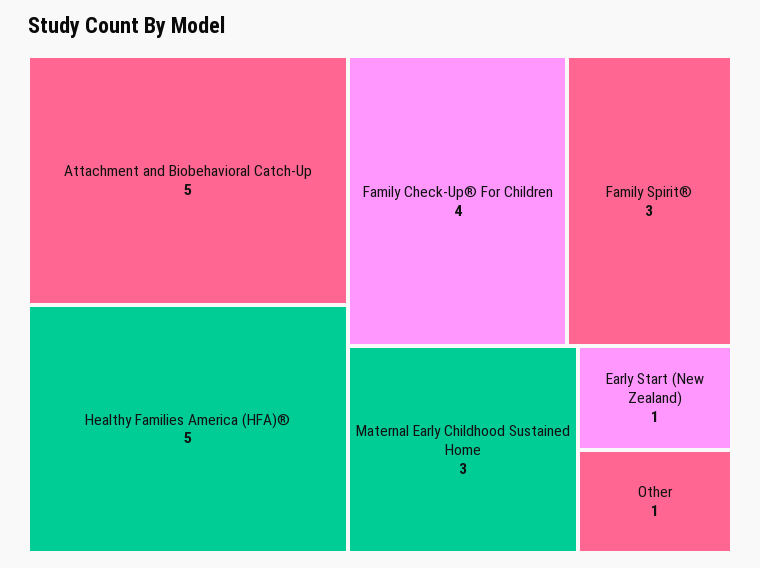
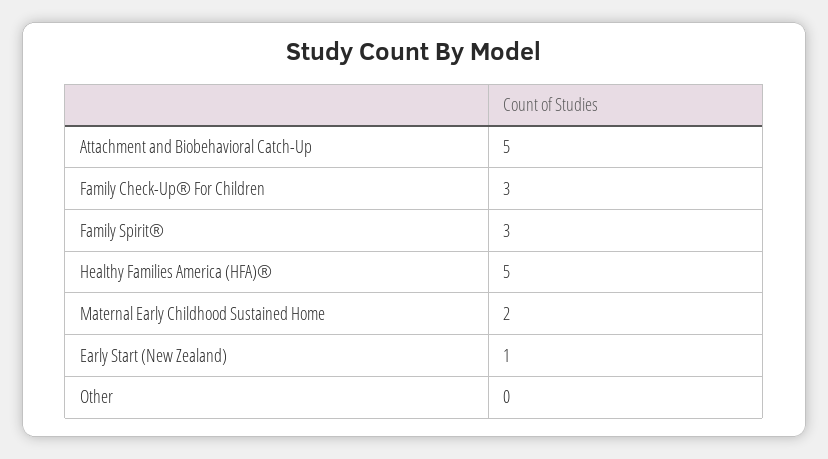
Family Check-Up® For Children: 4 -> 3
Maternal Early Childhood Sustained Home: 3 -> 2
Other: 1 -> 0

